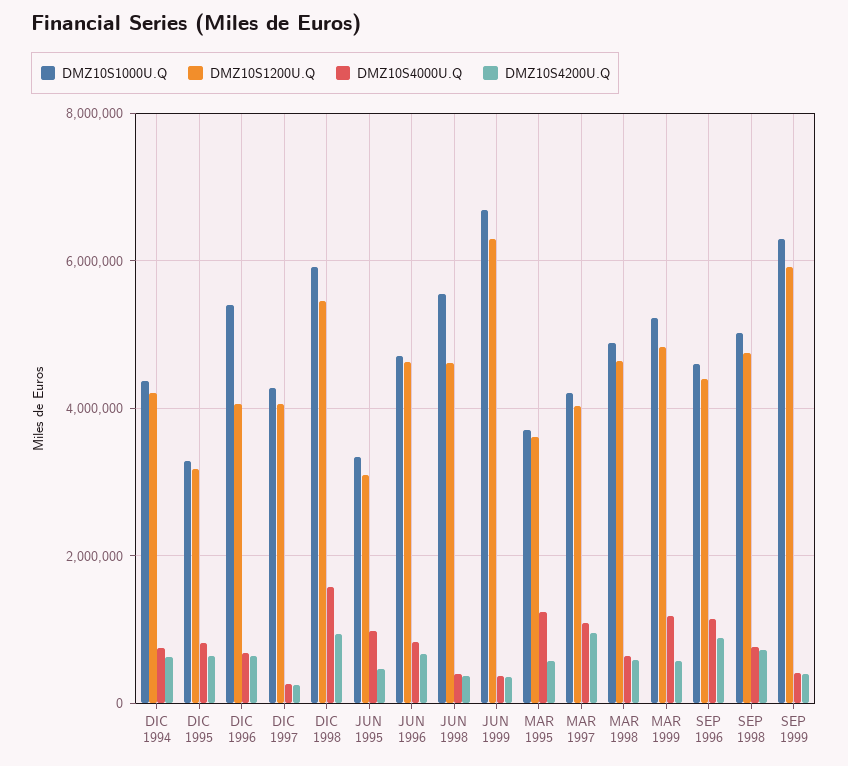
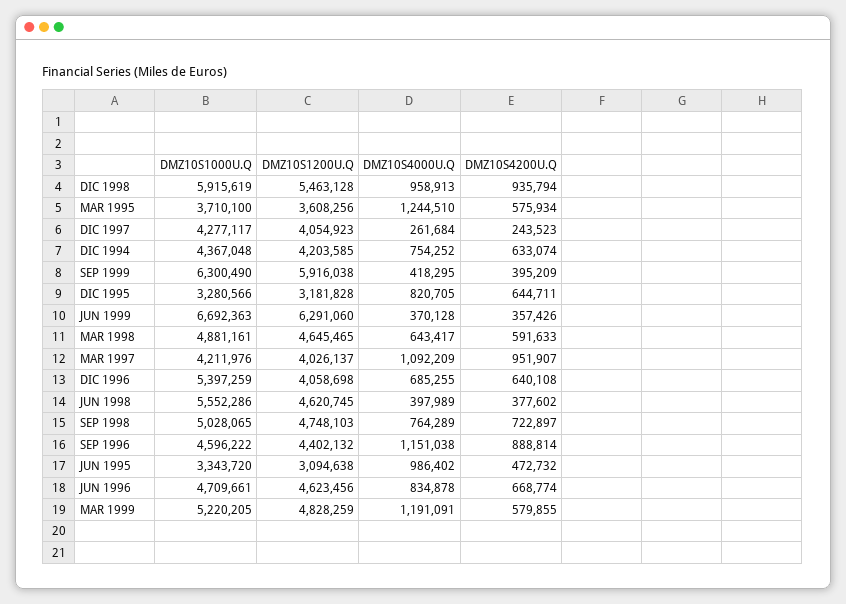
DMZ10S4000U.Q, DIC 1998: 1600000 -> 958913

